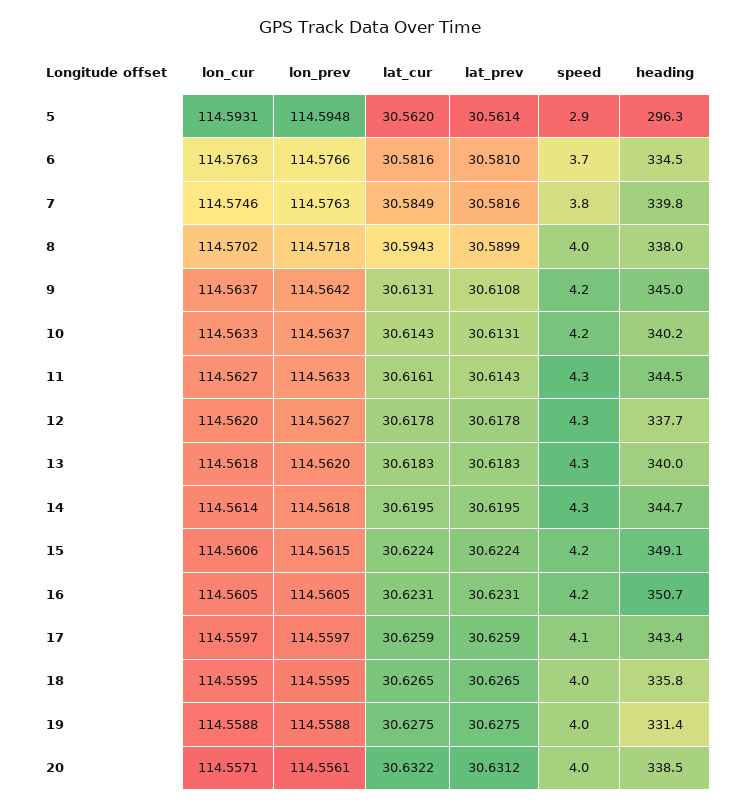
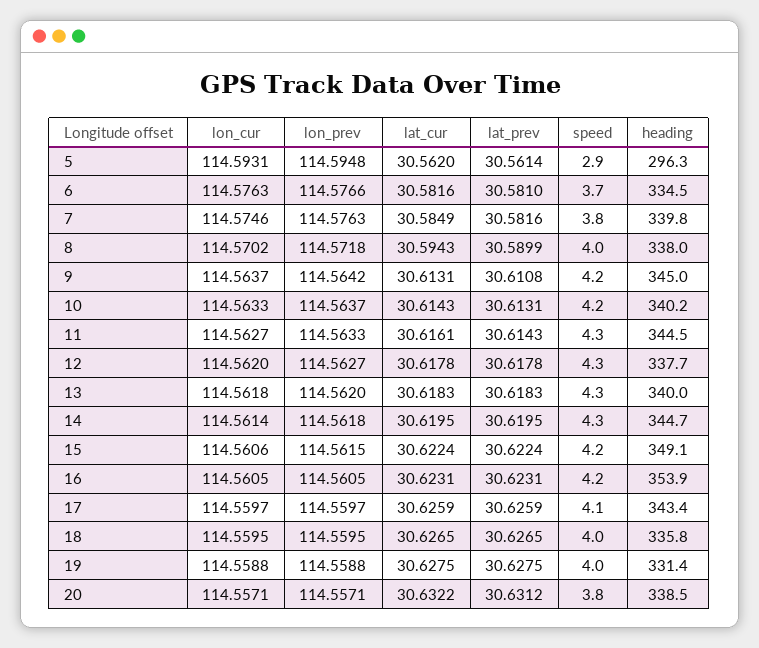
heading, 16: 350.7 -> 353.9
lon_prev, 20: 114.5561 -> 114.5571
speed, 20: 4 -> 3.8

